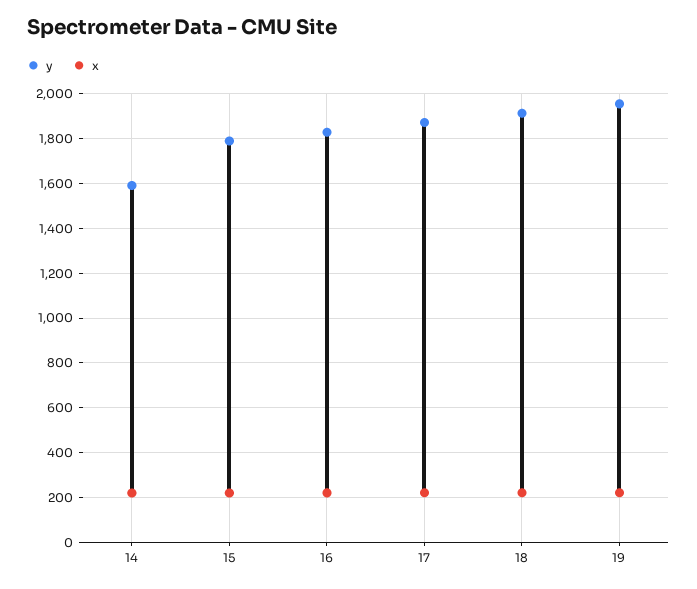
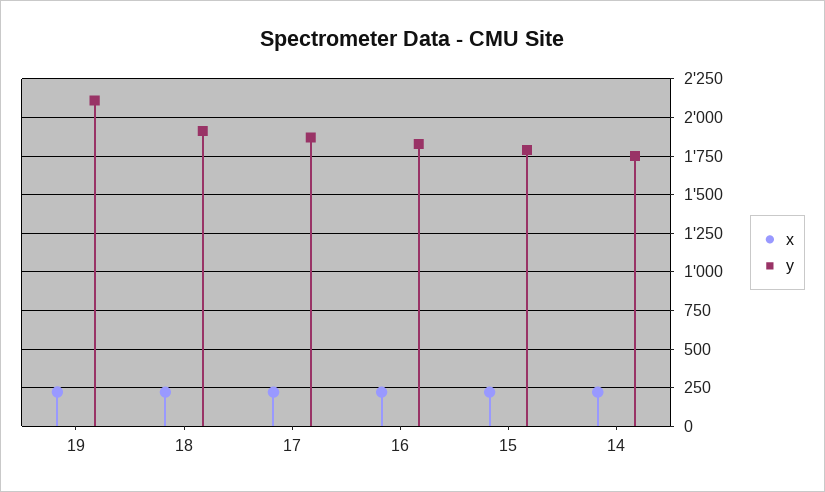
y, 14: 1600 -> 1750
y, 19: 1950 -> 2100

